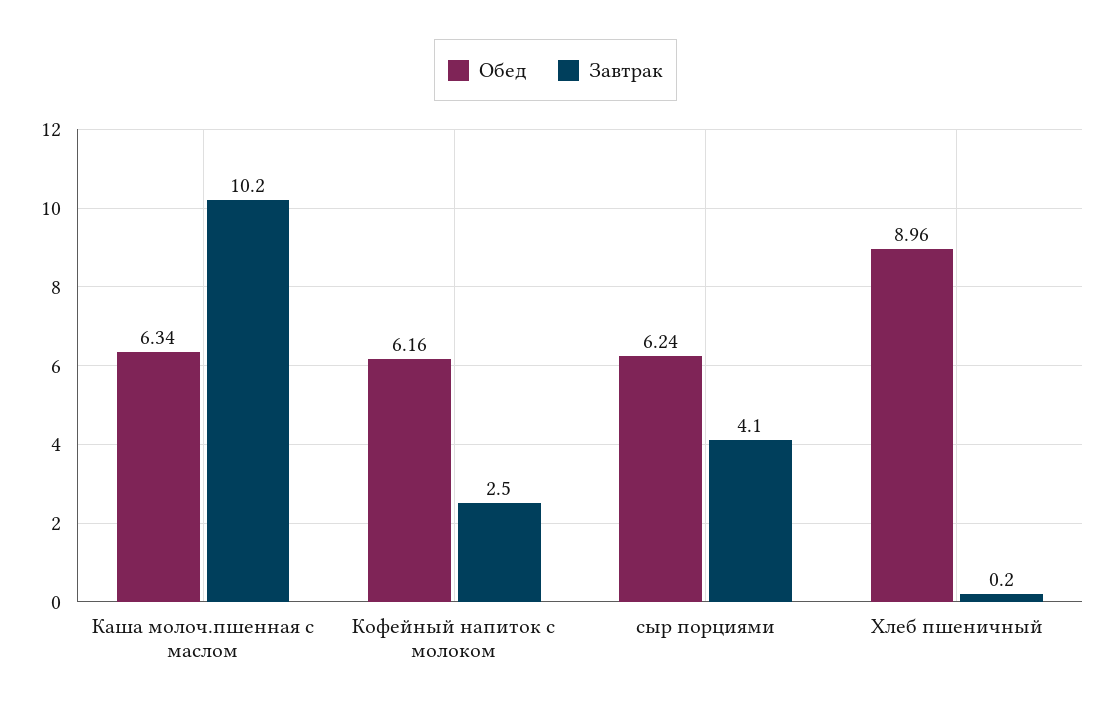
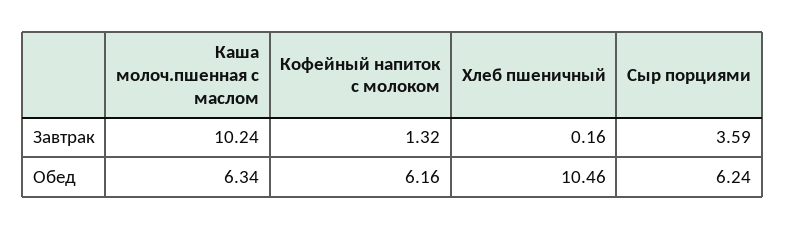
Завтрак, Кофейный напиток с молоком: 2.5 -> 1.32
Завтрак, сыр порциями: 4.1 -> 3.59
Обед, Хлеб пшеничный: 8.96 -> 10.46

